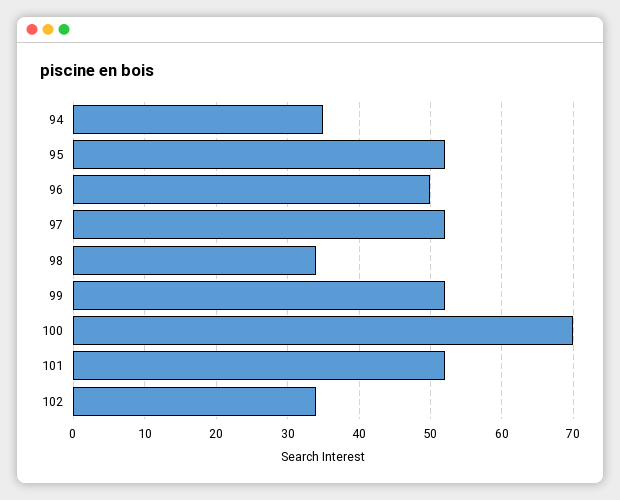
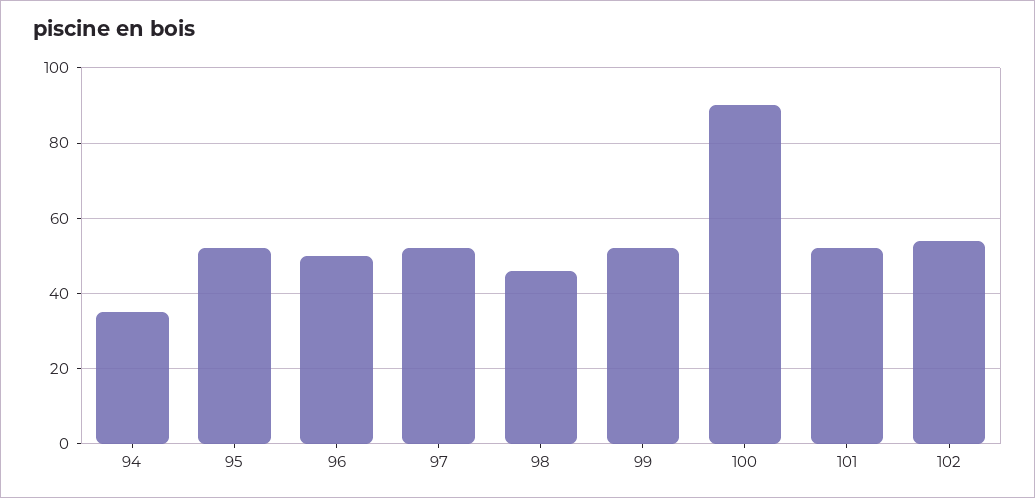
98: 34 -> 45
100: 70 -> 90
102: 34 -> 55

